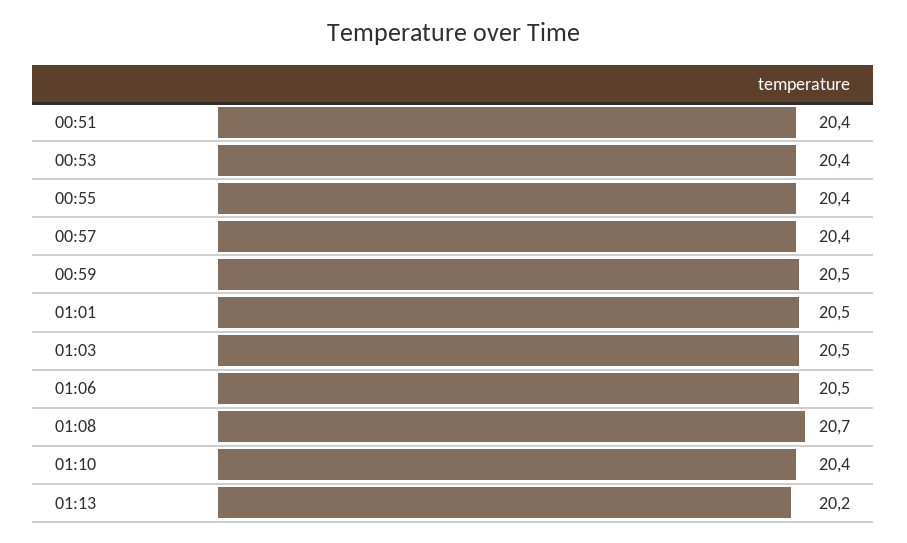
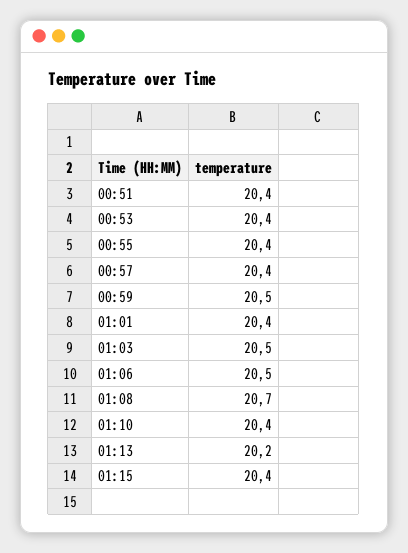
01:01: 20.5 -> 20.4
01:15: none -> 20.4

